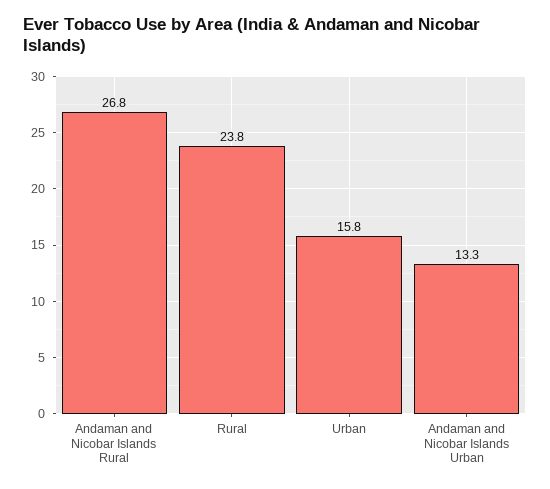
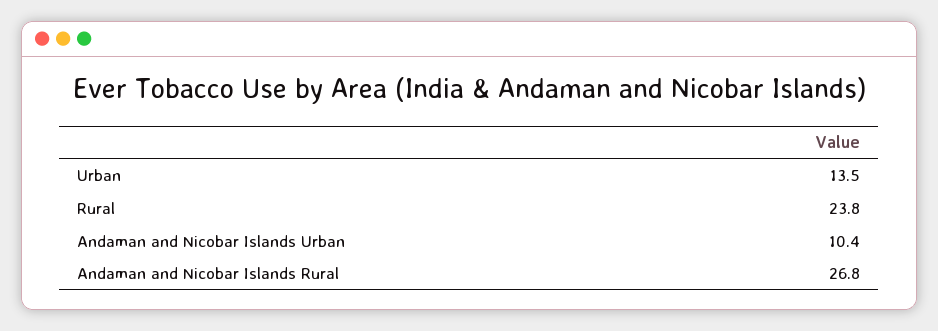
Urban: 15.8 -> 13.5
Andaman and Nicobar Islands Urban: 13.3 -> 10.4

